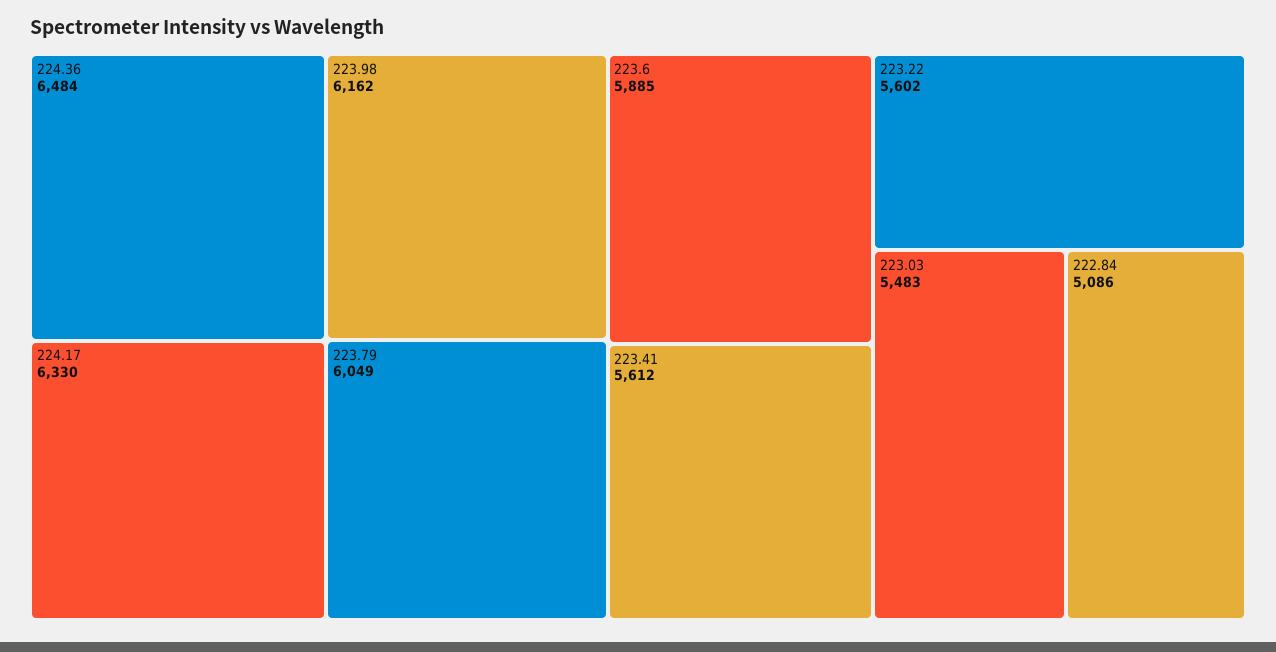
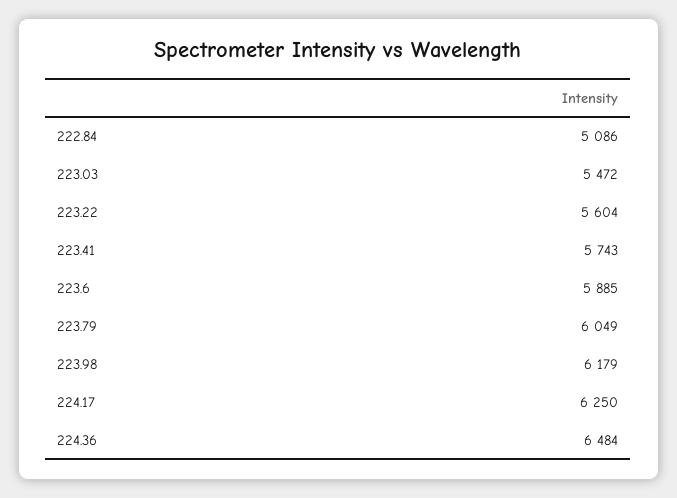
224.17: 6330 -> 6250
223.98: 6162 -> 6179
223.41: 5612 -> 5743
223.22: 5602 -> 5604
223.03: 5483 -> 5472

